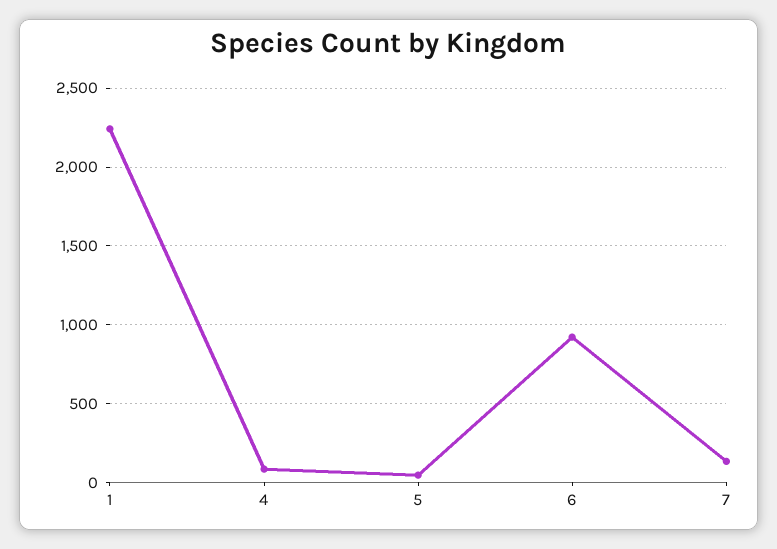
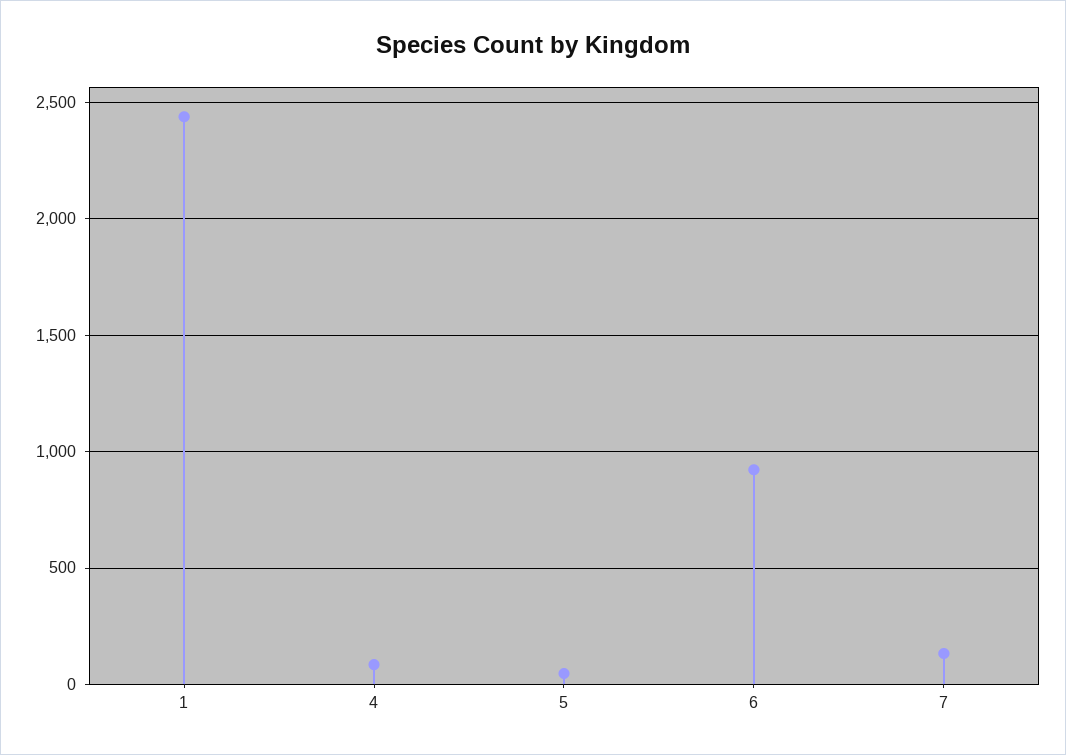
1: 2250 -> 2450

